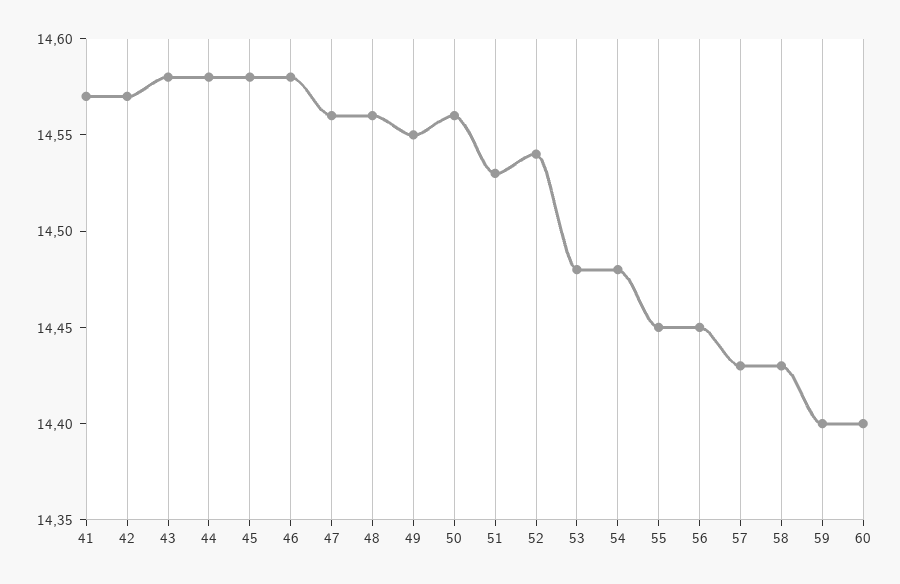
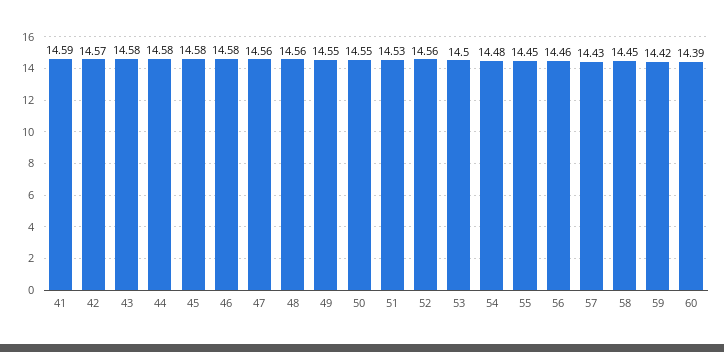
41: 14.57 -> 14.59
50: 14.56 -> 14.55
52: 14.54 -> 14.56
53: 14.48 -> 14.5
56: 14.45 -> 14.46
58: 14.43 -> 14.45
59: 14.4 -> 14.42
60: 14.4 -> 14.39

